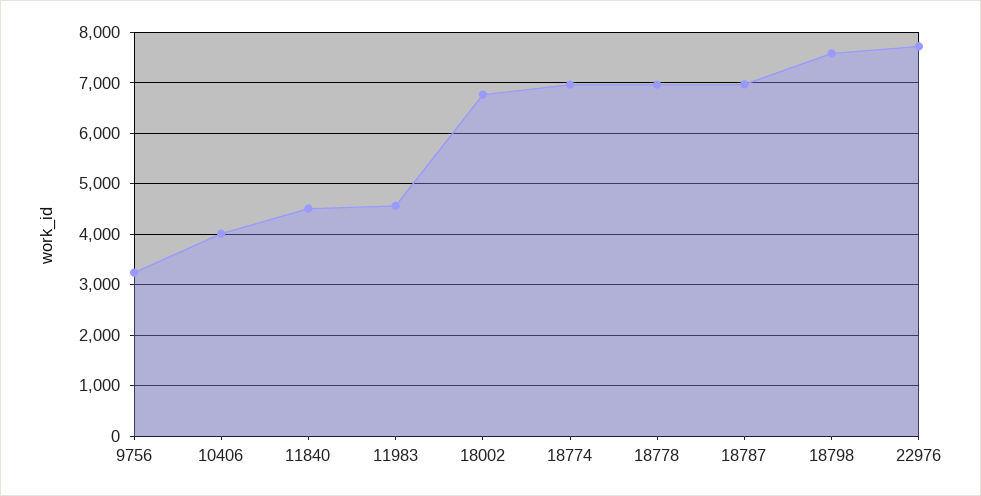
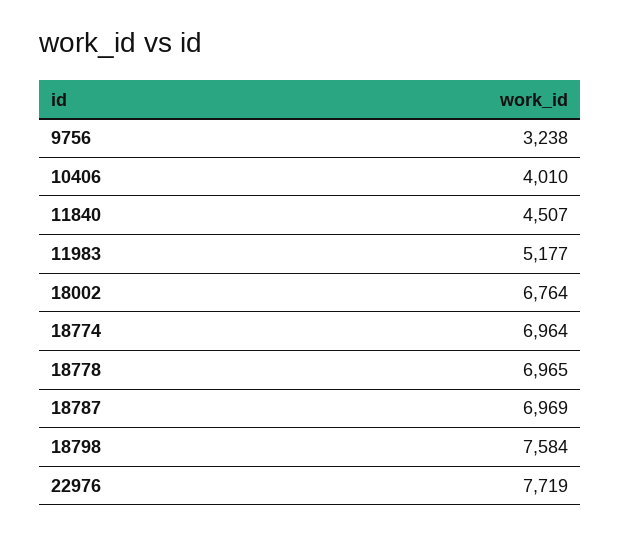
11983: 4600 -> 5177

